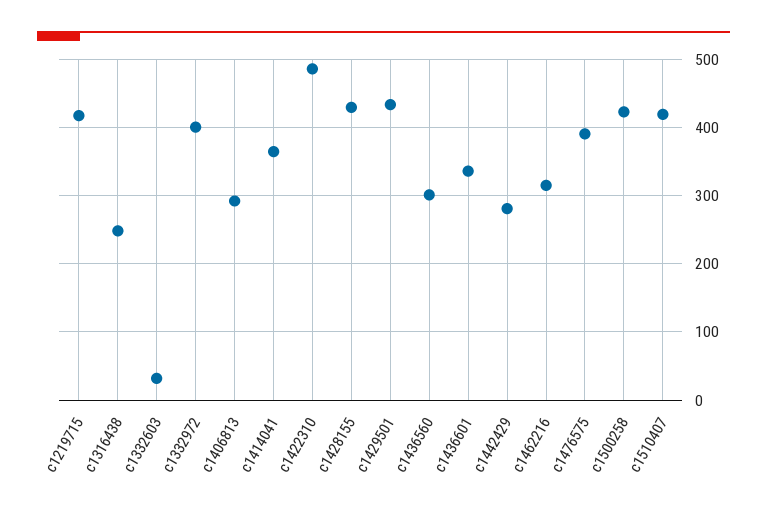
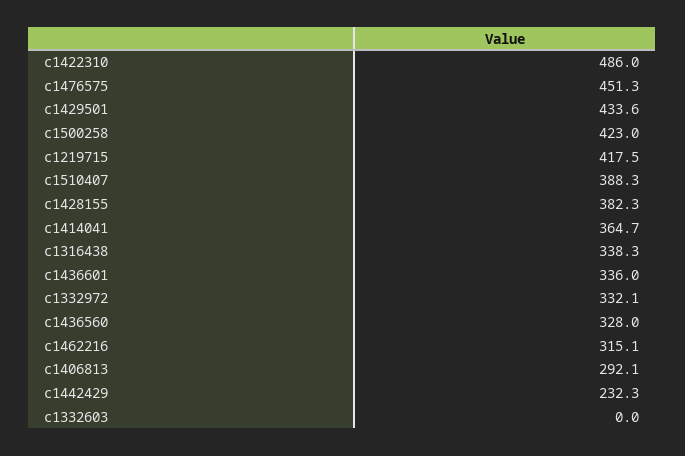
c1316438: 250 -> 338.3
c1332603: 30 -> 0
c1332972: 400 -> 332.1
c1428155: 430 -> 382.3
c1436560: 300 -> 328
c1442429: 280 -> 232.3
c1476575: 390 -> 451.3
c1510407: 420 -> 388.3

